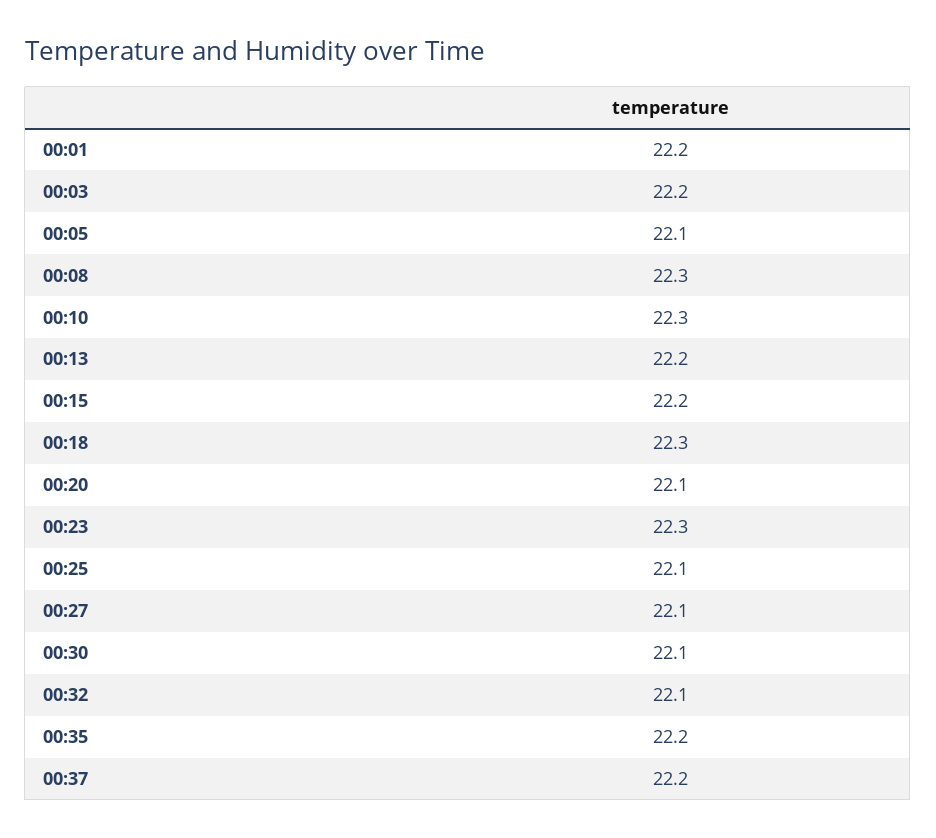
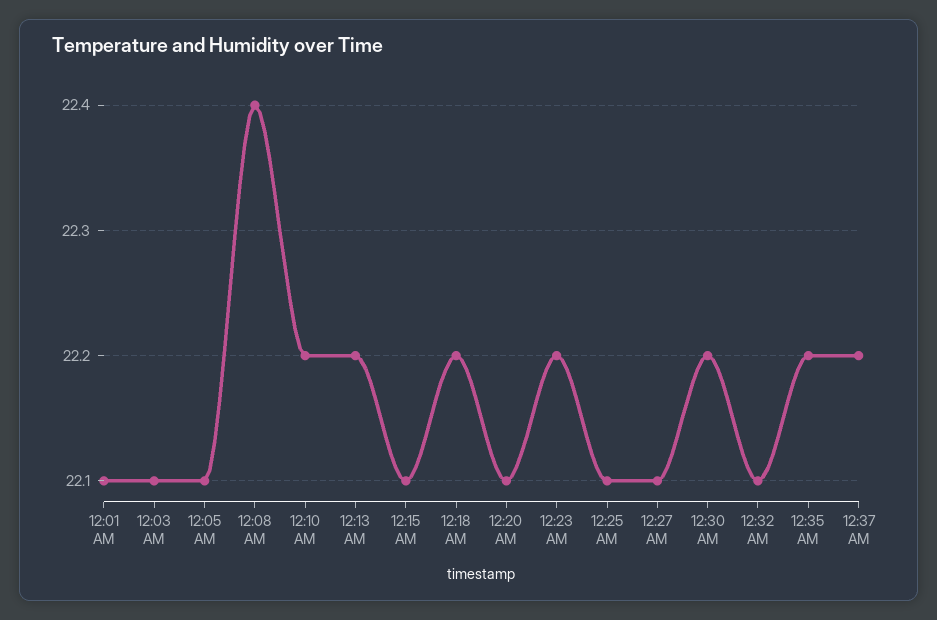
00:01: 22.2 -> 22.1
00:03: 22.2 -> 22.1
00:08: 22.3 -> 22.4
00:10: 22.3 -> 22.2
00:15: 22.2 -> 22.1
00:18: 22.3 -> 22.2
00:23: 22.3 -> 22.2
00:30: 22.1 -> 22.2

